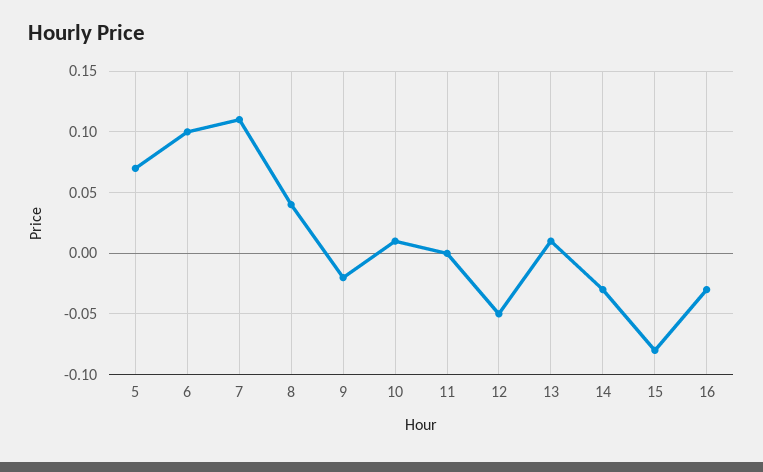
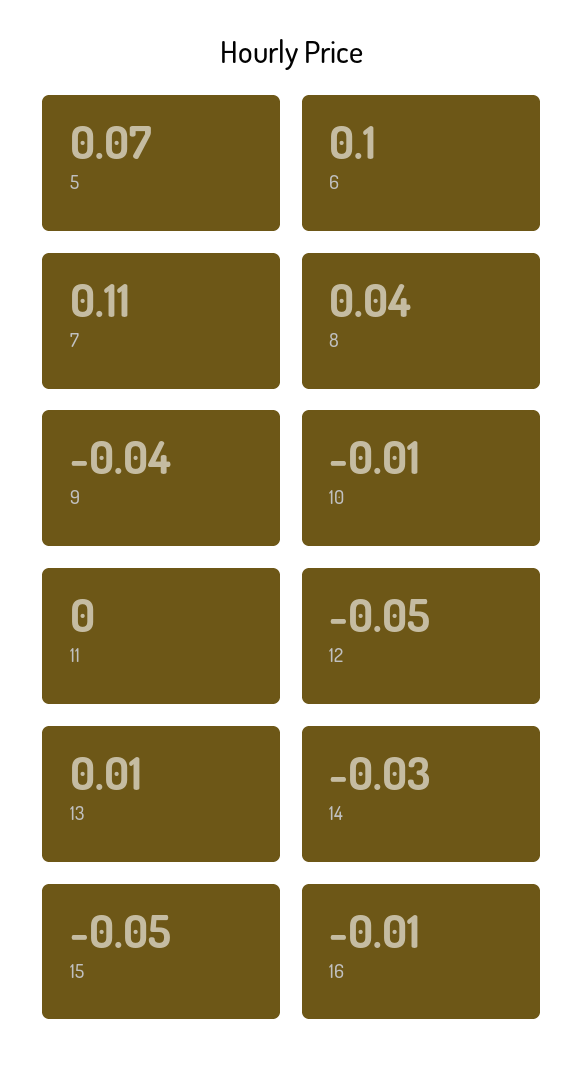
9: -0.02 -> -0.04
10: 0.01 -> -0.01
15: -0.08 -> -0.05
16: -0.03 -> -0.01

